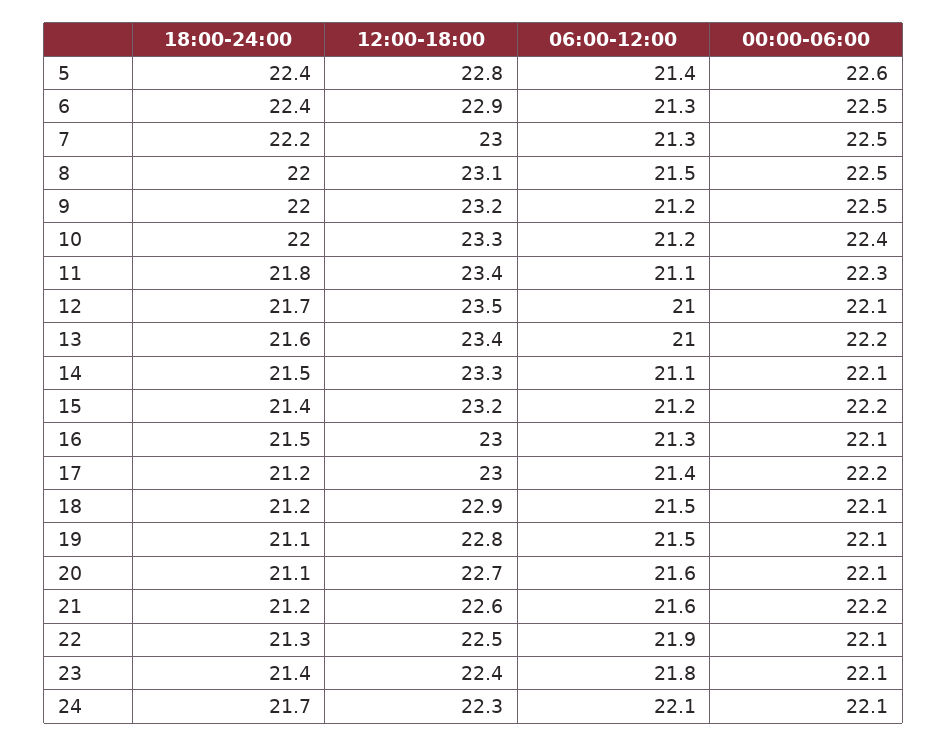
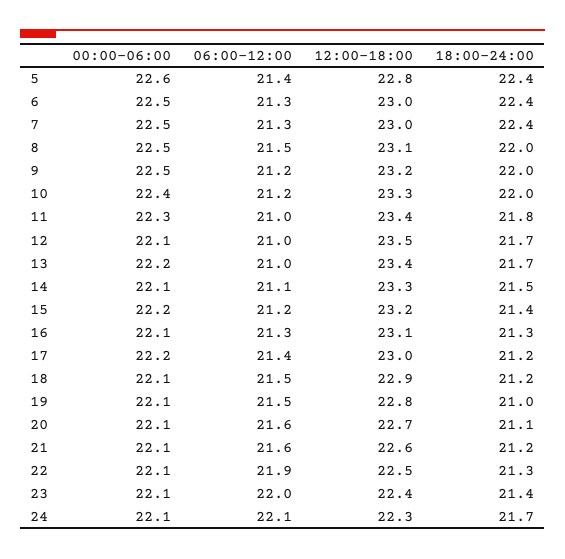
12:00-18:00, 6: 22.9 -> 23
18:00-24:00, 7: 22.2 -> 22.4
06:00-12:00, 11: 21.1 -> 21
18:00-24:00, 13: 21.6 -> 21.7
18:00-24:00, 16: 21.5 -> 21.3
12:00-18:00, 16: 23 -> 23.1
18:00-24:00, 19: 21.1 -> 21
00:00-06:00, 21: 22.2 -> 22.1
06:00-12:00, 23: 21.8 -> 22

